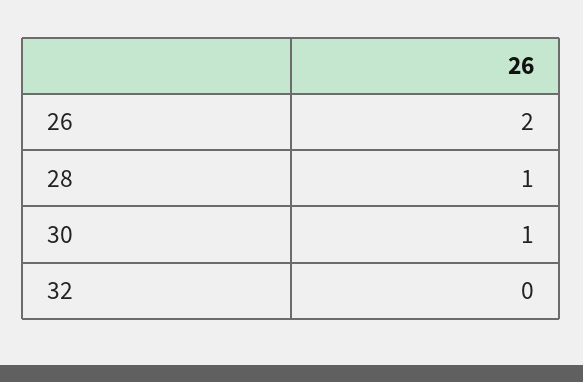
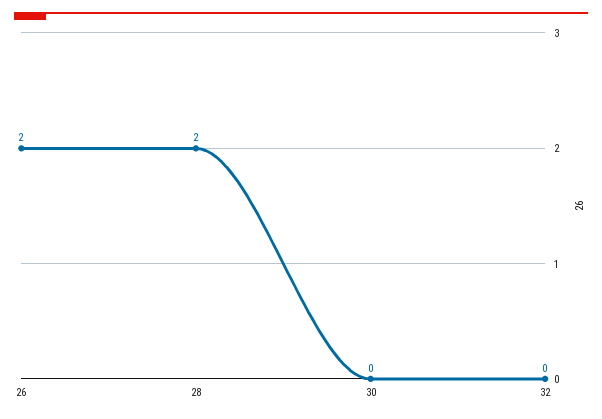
28: 1 -> 2
30: 1 -> 0

